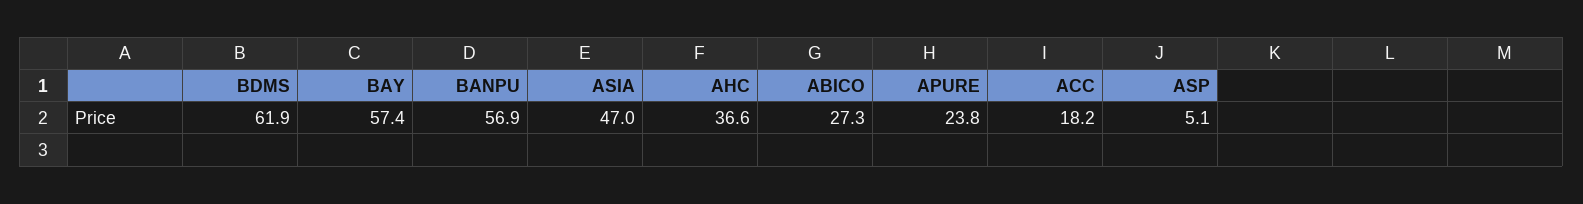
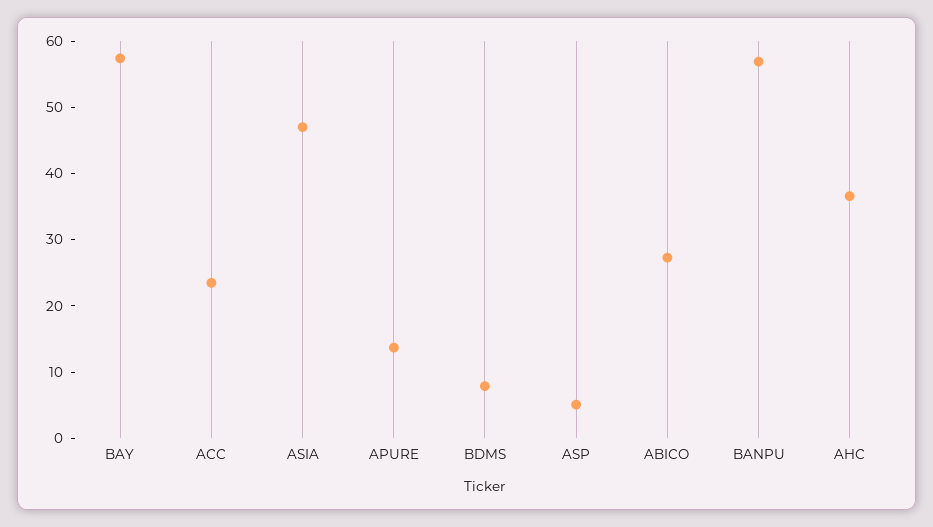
BDMS: 61.9 -> 8
APURE: 23.8 -> 14
ACC: 18.2 -> 24

